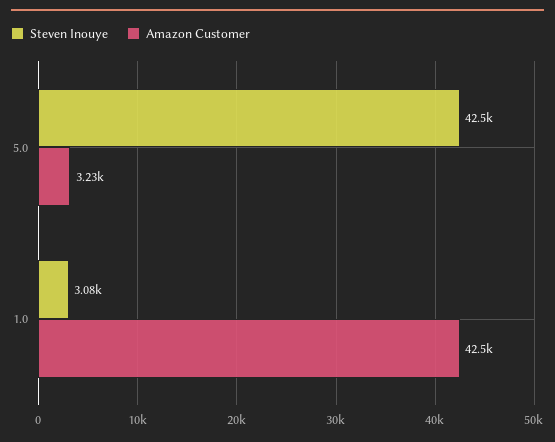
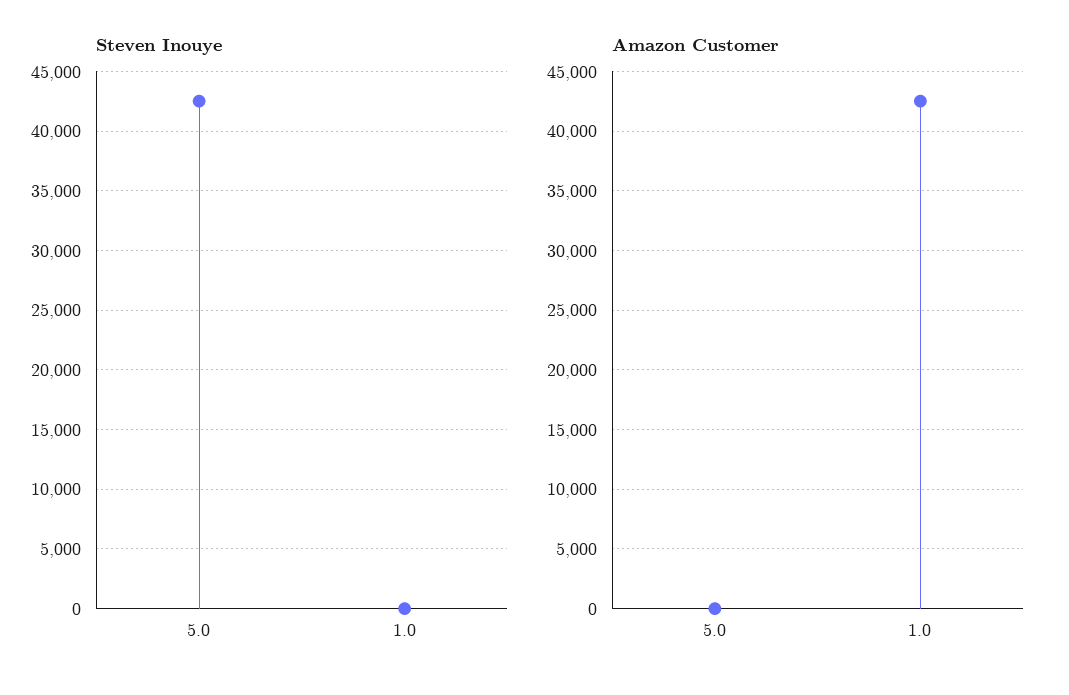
Amazon Customer, 5.0: 3230 -> 0
Steven Inouye, 1.0: 3080 -> 0

